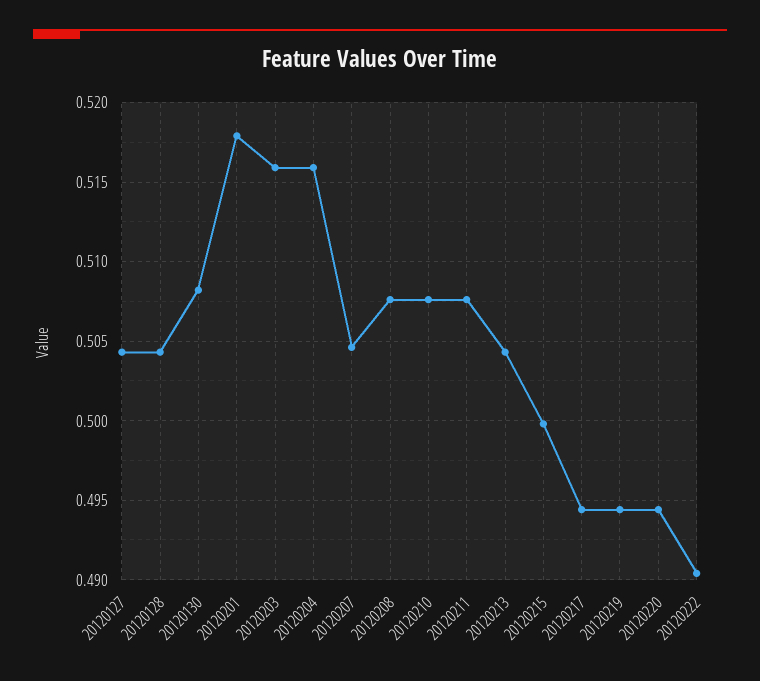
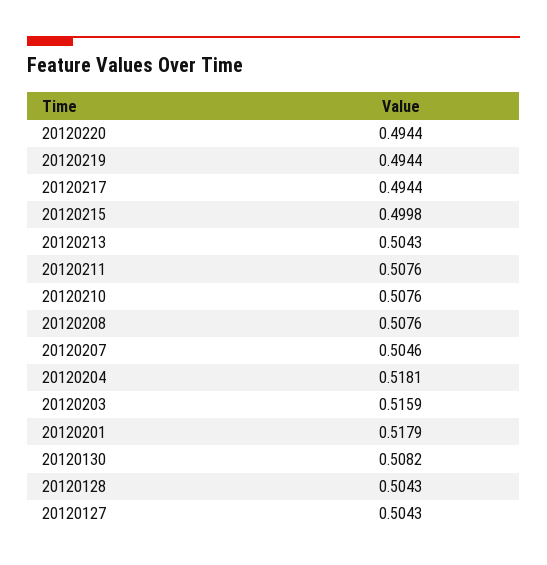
20120204: 0.516 -> 0.5181
20120222: 0.4905 -> none

